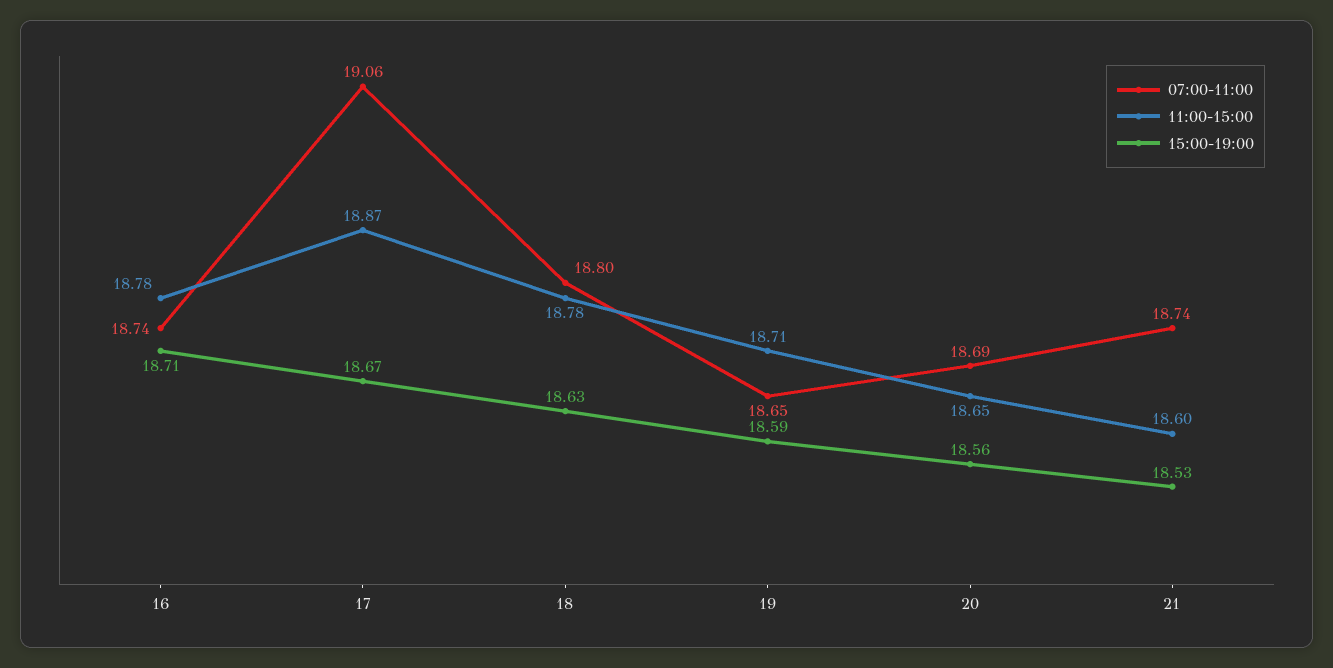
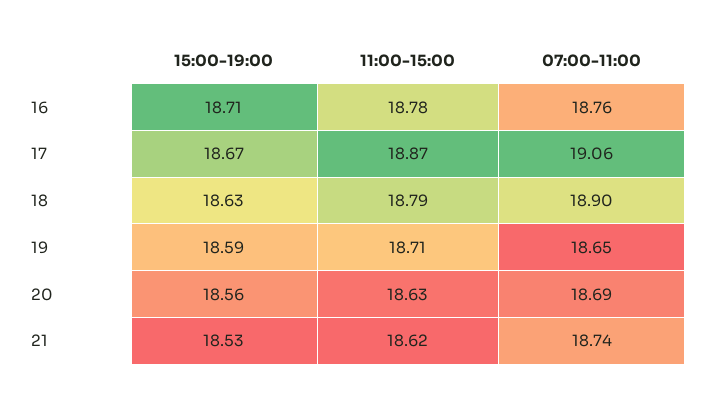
07:00-11:00, 16: 18.74 -> 18.76
07:00-11:00, 18: 18.8 -> 18.9
11:00-15:00, 18: 18.78 -> 18.79
11:00-15:00, 20: 18.65 -> 18.63
11:00-15:00, 21: 18.6 -> 18.62

